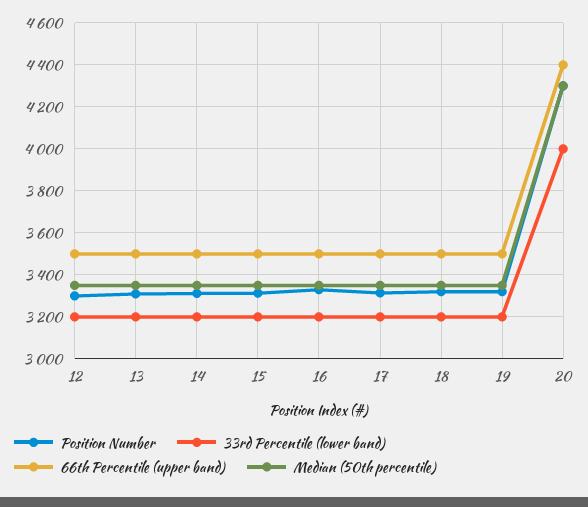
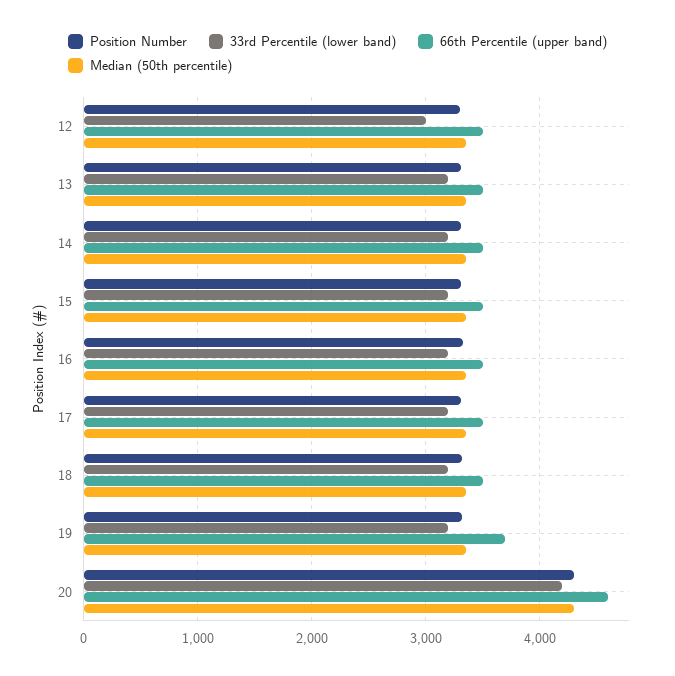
33rd Percentile (lower band), 12: 3200 -> 3000
66th Percentile (upper band), 19: 3500 -> 3700
33rd Percentile (lower band), 20: 4000 -> 4200
66th Percentile (upper band), 20: 4400 -> 4600

